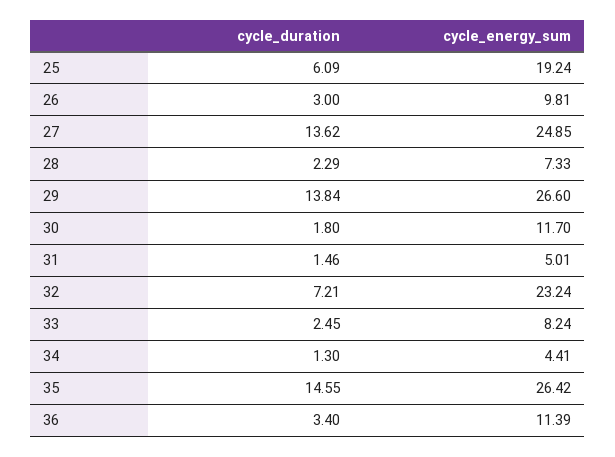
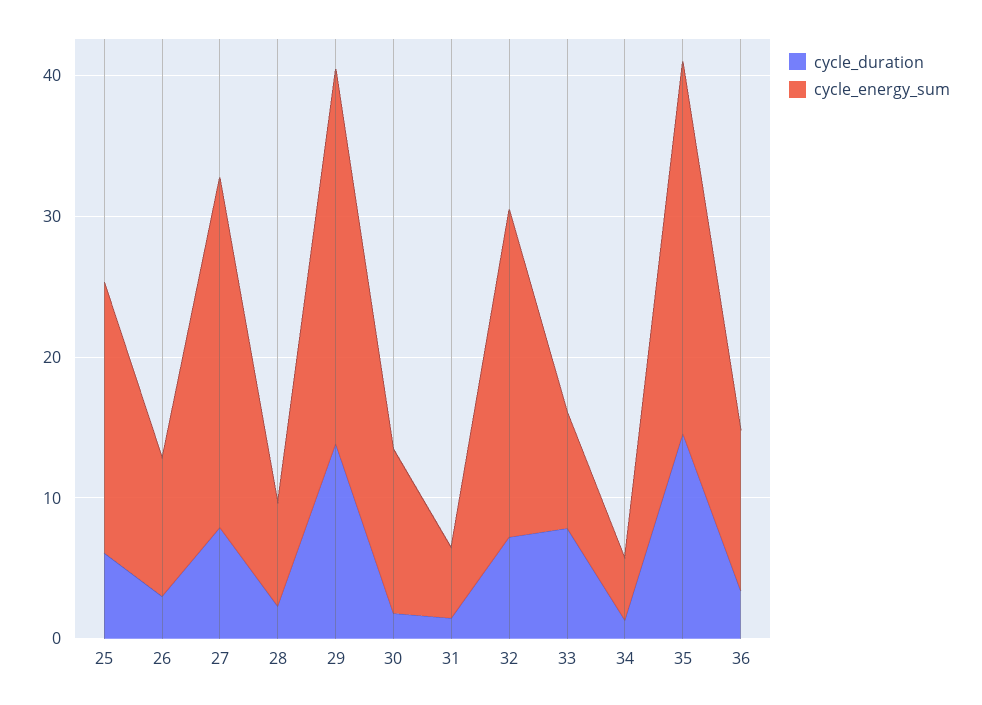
cycle_duration, 27: 13.62 -> 8
cycle_duration, 33: 2.45 -> 8

